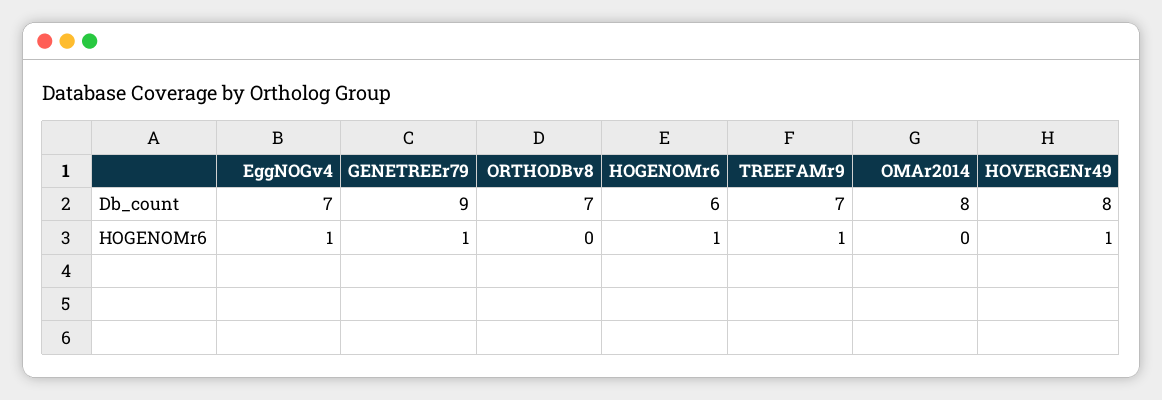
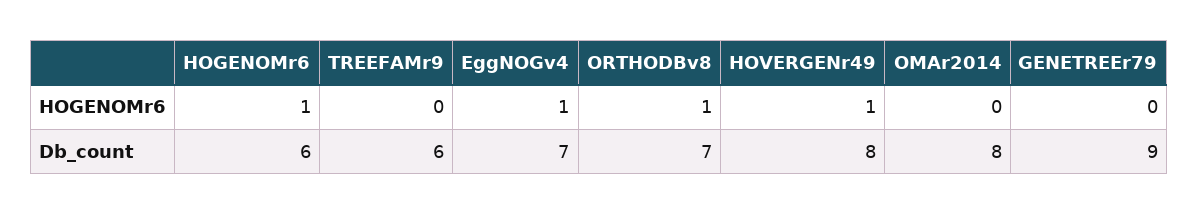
TREEFAMr9, Db_count: 7 -> 6
GENETREEr79, HOGENOMr6: 1 -> 0
ORTHODBv8, HOGENOMr6: 0 -> 1
TREEFAMr9, HOGENOMr6: 1 -> 0

